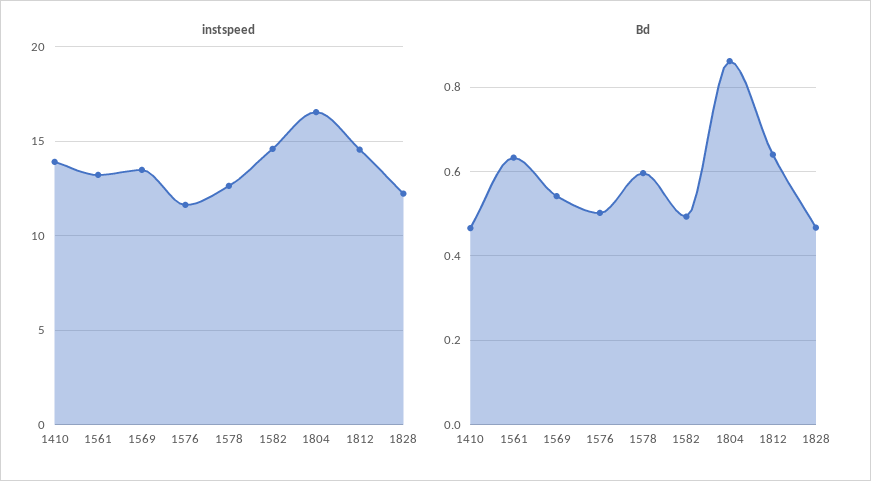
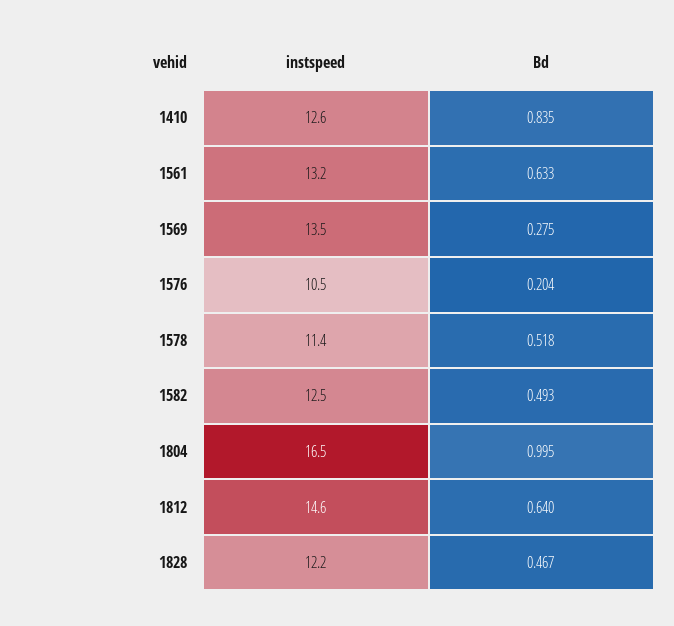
instspeed, 1410: 14 -> 12.6
instspeed, 1576: 11.5 -> 10.5
instspeed, 1578: 12.5 -> 11.4
instspeed, 1582: 14.5 -> 12.5
Bd, 1410: 0.46 -> 0.835
Bd, 1569: 0.54 -> 0.275
Bd, 1576: 0.5 -> 0.204
Bd, 1578: 0.6 -> 0.518
Bd, 1804: 0.86 -> 0.995

